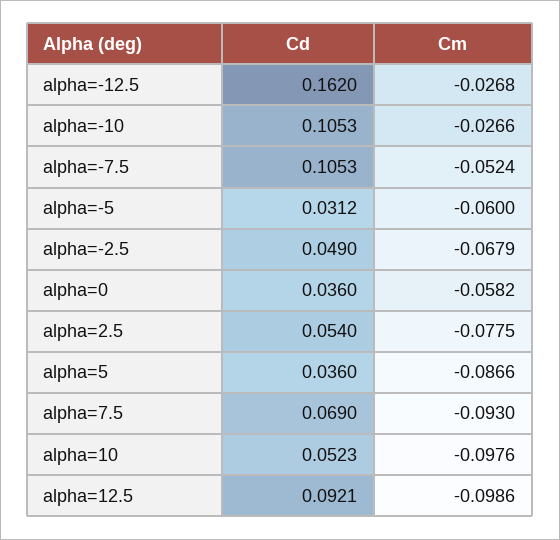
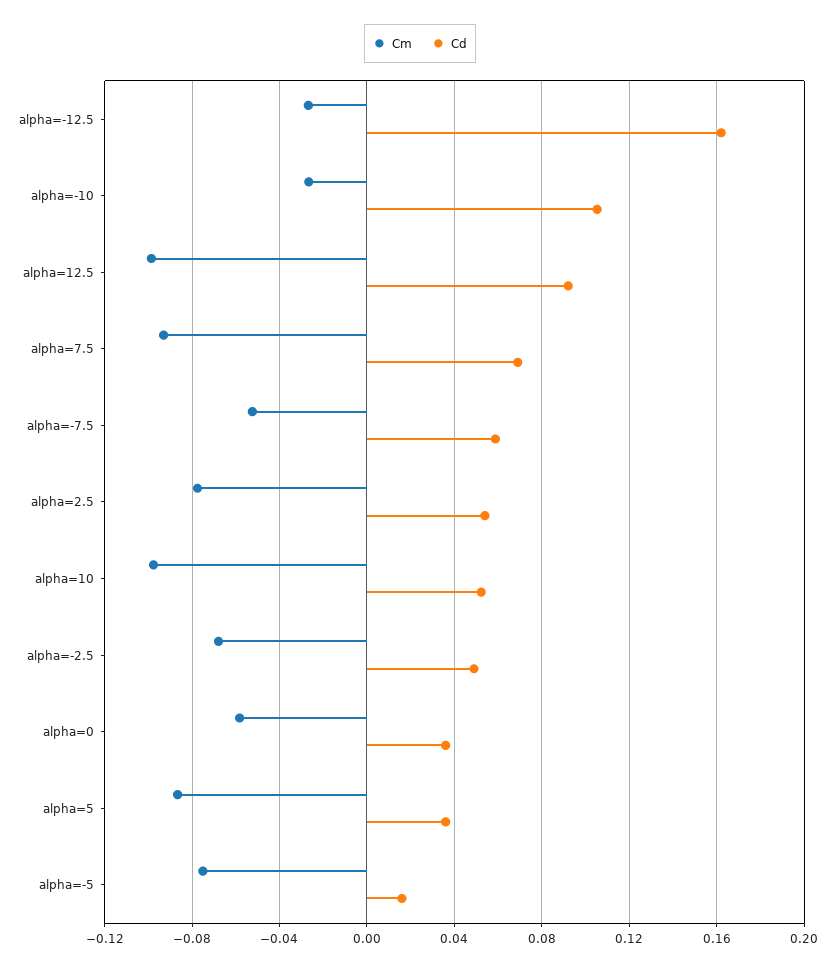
Cd, alpha=-7.5: 0.1053 -> 0.06
Cd, alpha=-5: 0.0312 -> 0.015
Cm, alpha=-5: -0.06 -> -0.075

